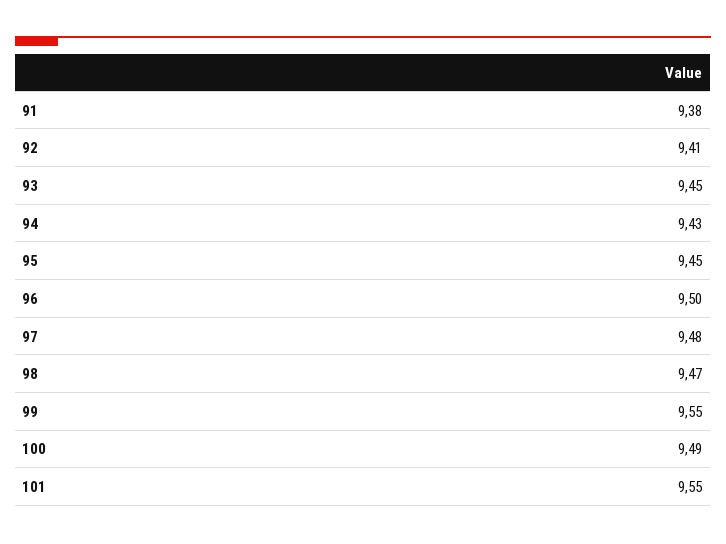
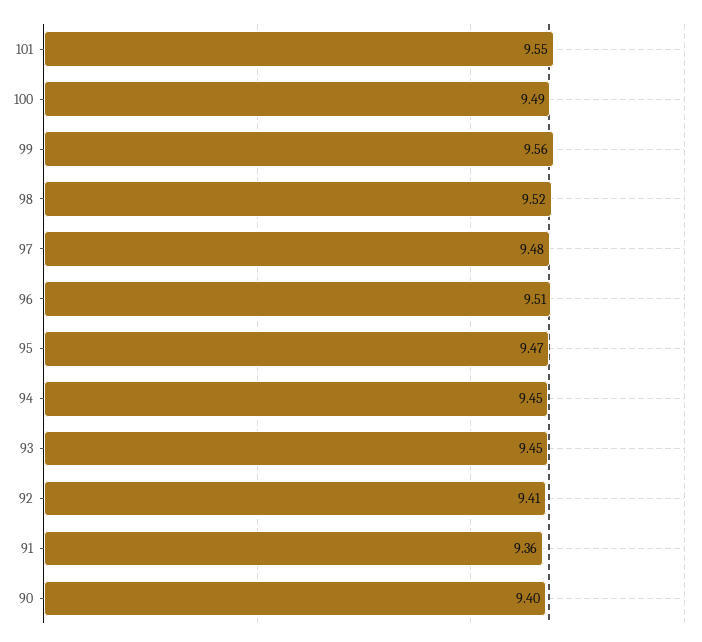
91: 9.38 -> 9.36
94: 9.43 -> 9.45
95: 9.45 -> 9.47
96: 9.5 -> 9.51
98: 9.47 -> 9.52
99: 9.55 -> 9.56
90: none -> 9.4

